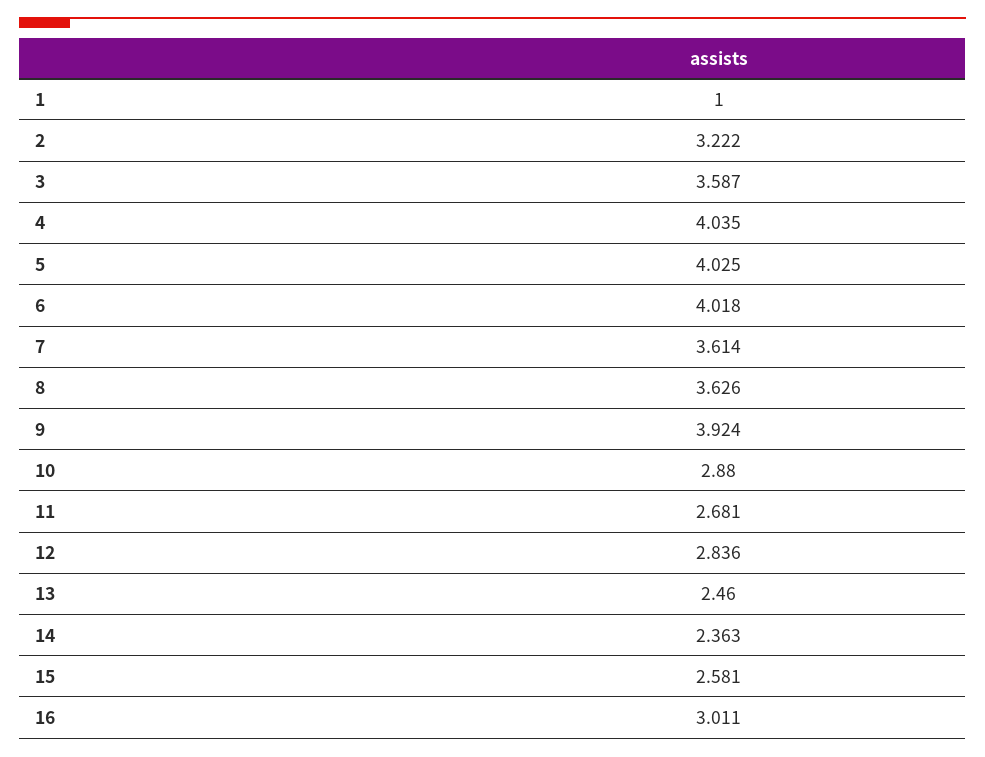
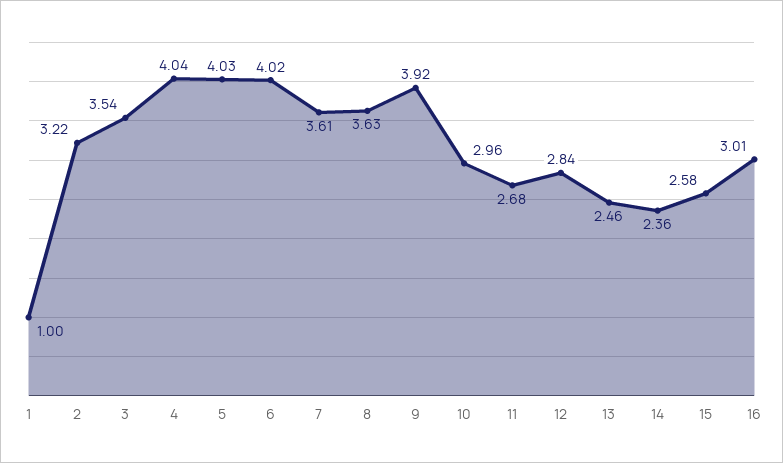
3: 3.587 -> 3.54
10: 2.88 -> 2.96

